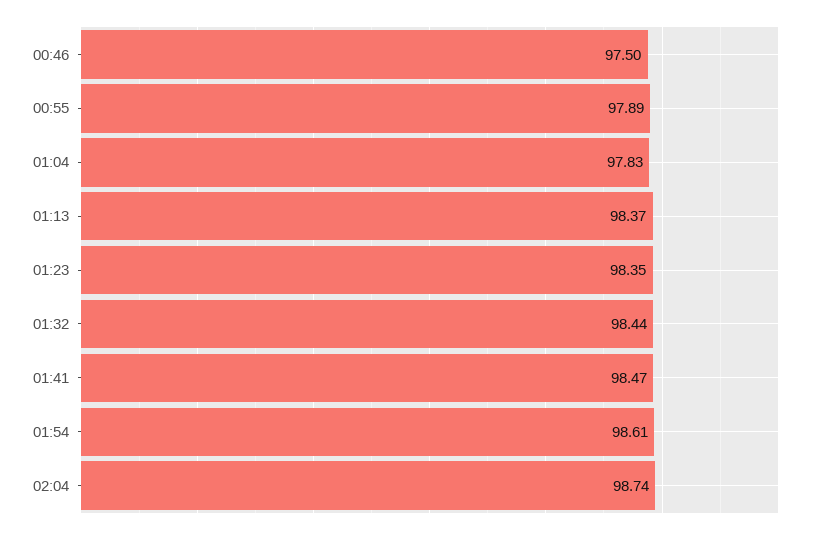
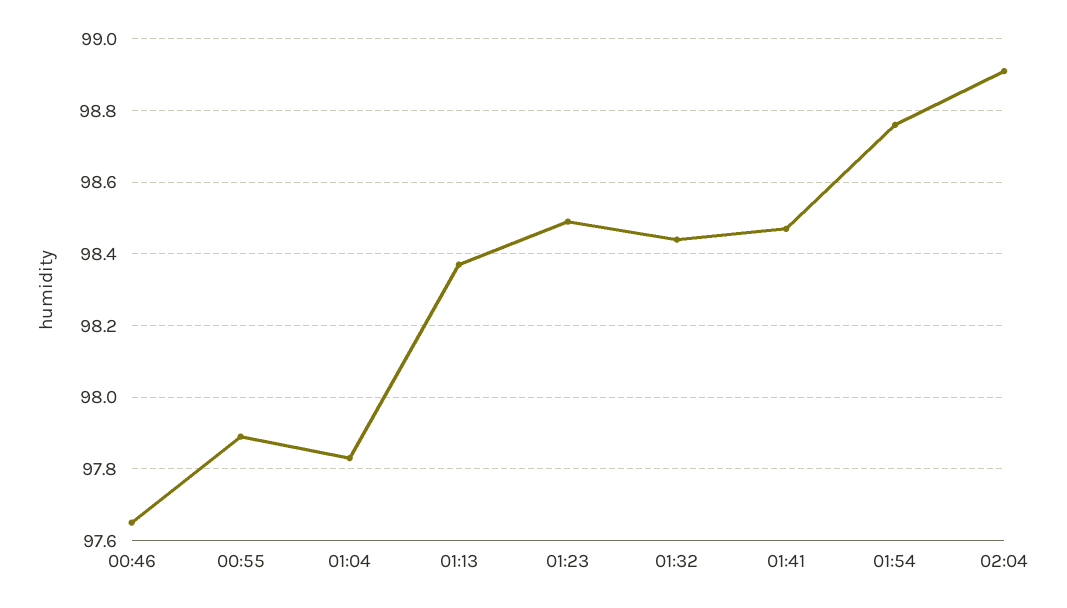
00:46: 97.5 -> 97.65
01:23: 98.35 -> 98.5
01:54: 98.61 -> 98.75
02:04: 98.74 -> 98.9

